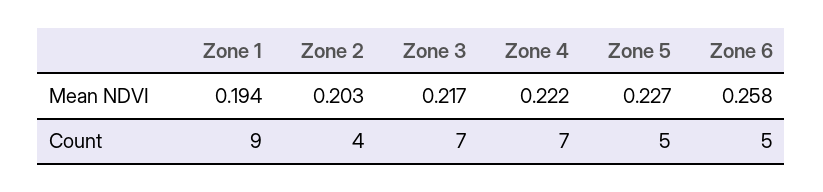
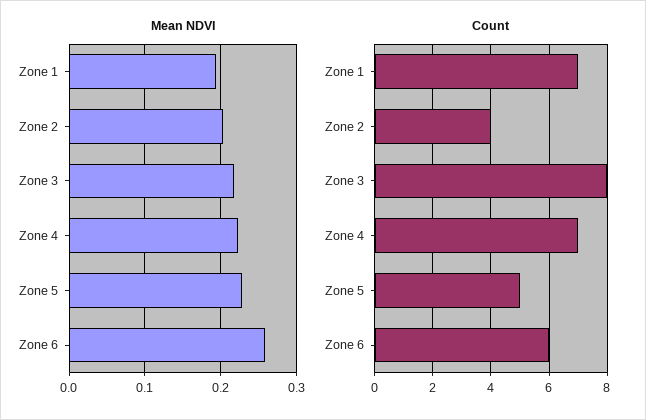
Count, Zone 1: 9 -> 7
Count, Zone 3: 7 -> 8
Count, Zone 6: 5 -> 6

